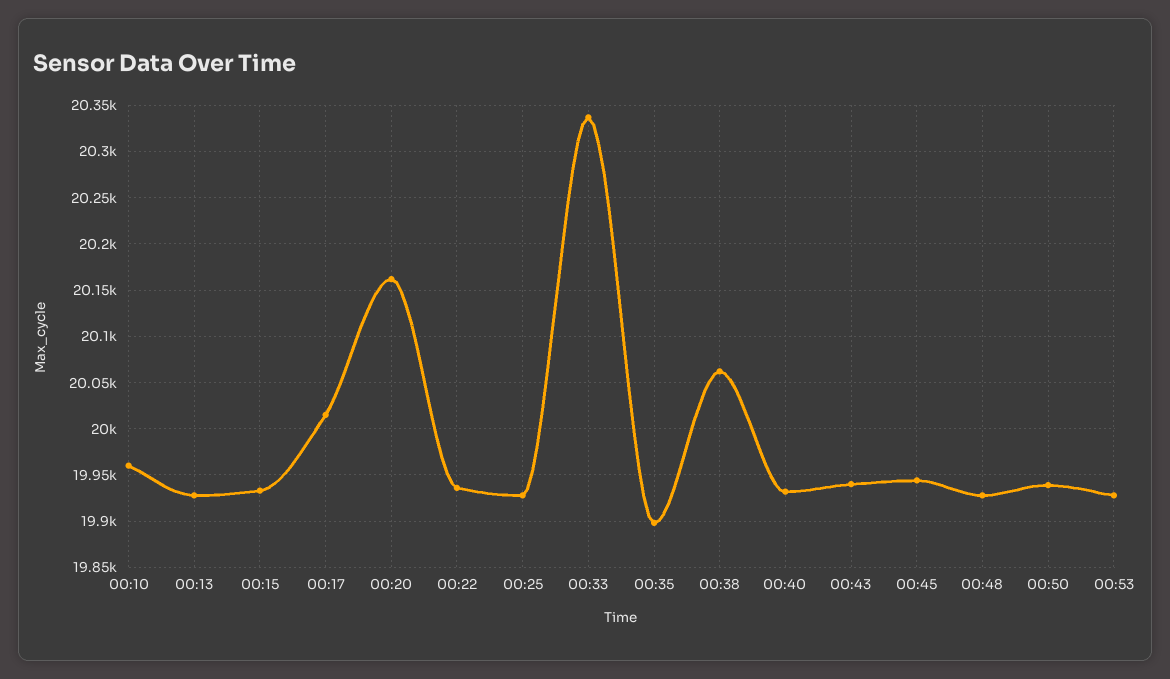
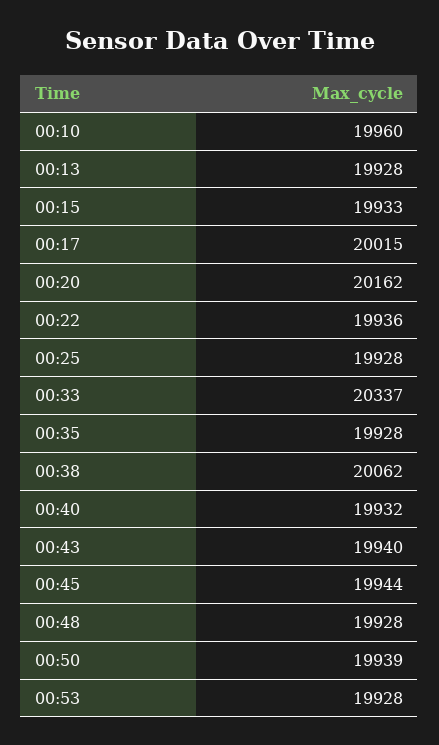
00:35: 19900 -> 19928

